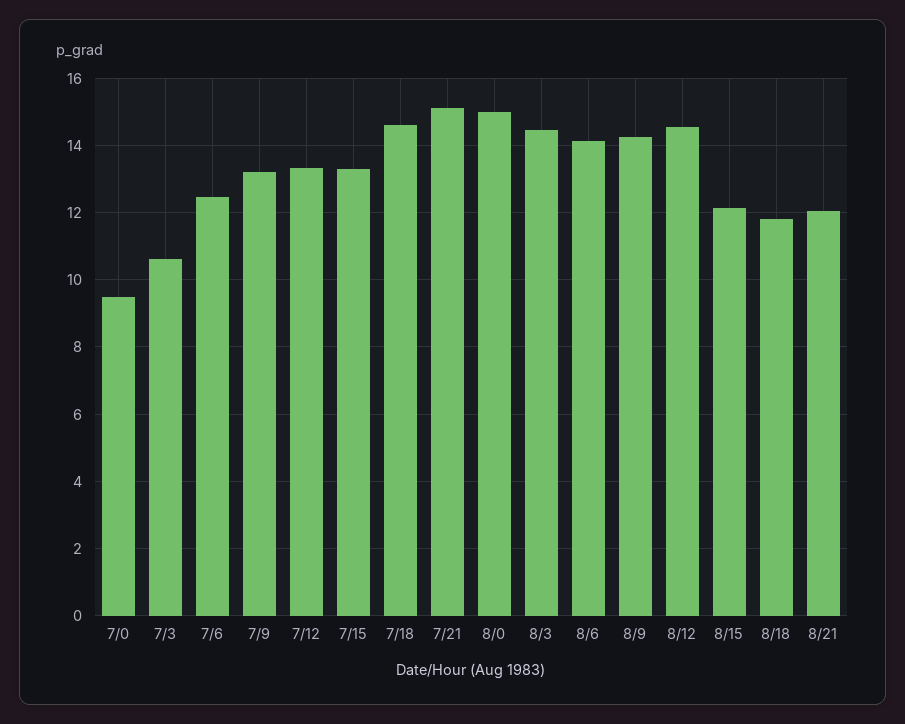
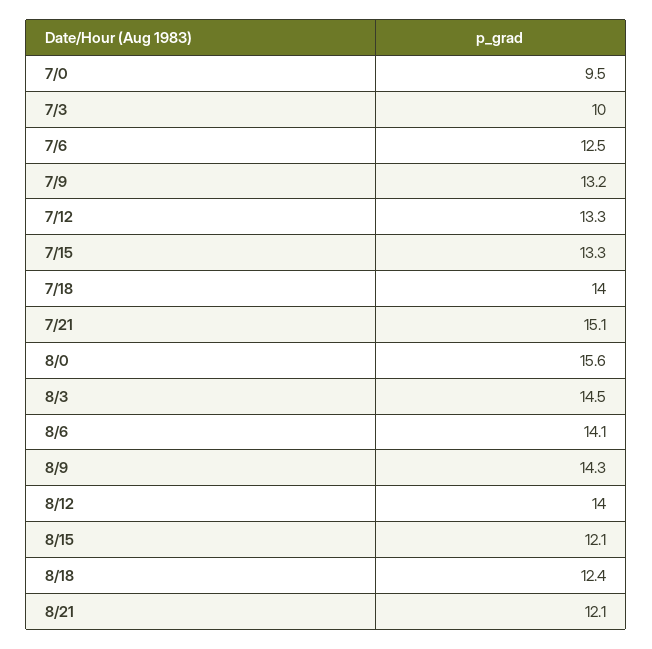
7/3: 10.6 -> 10
7/18: 14.6 -> 14
8/0: 15 -> 15.6
8/12: 14.6 -> 14
8/18: 11.8 -> 12.4

